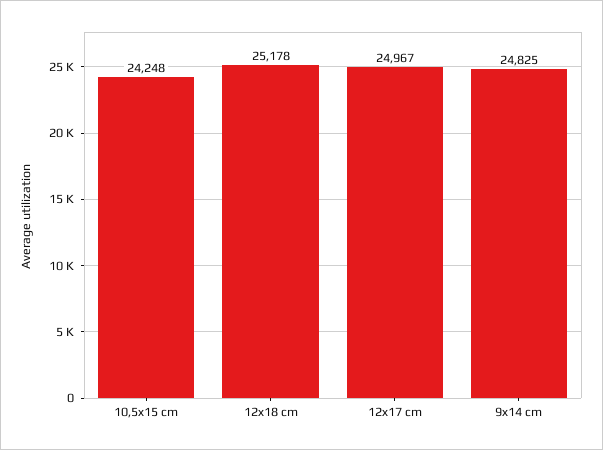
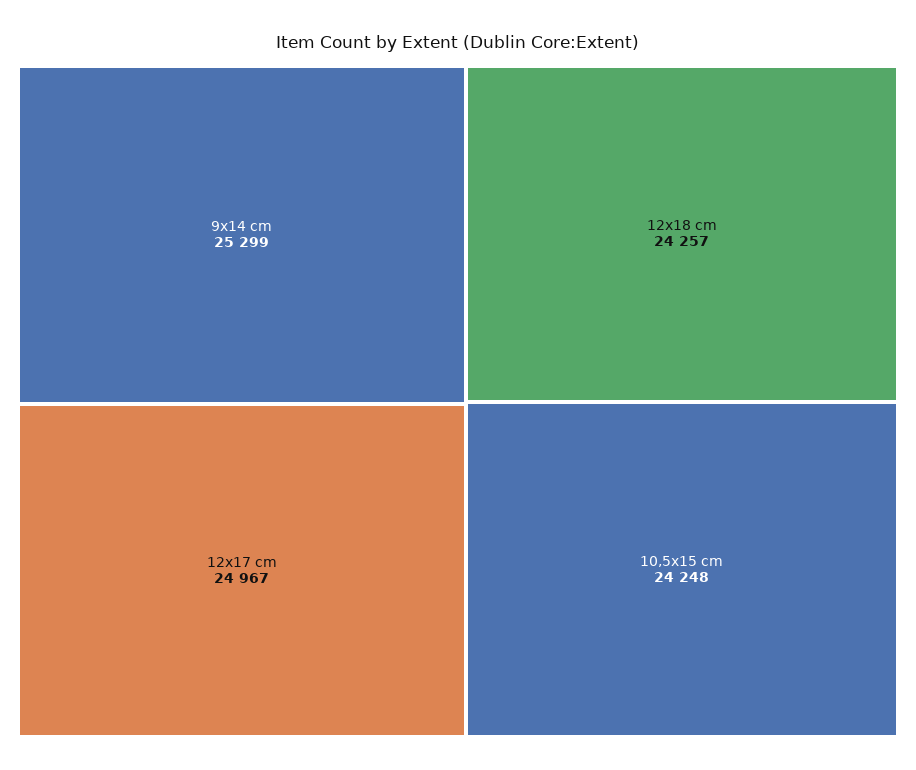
12x18 cm: 25178 -> 24257
9x14 cm: 24825 -> 25299

